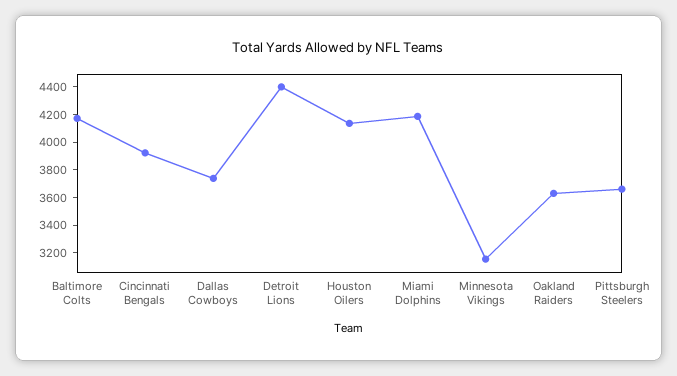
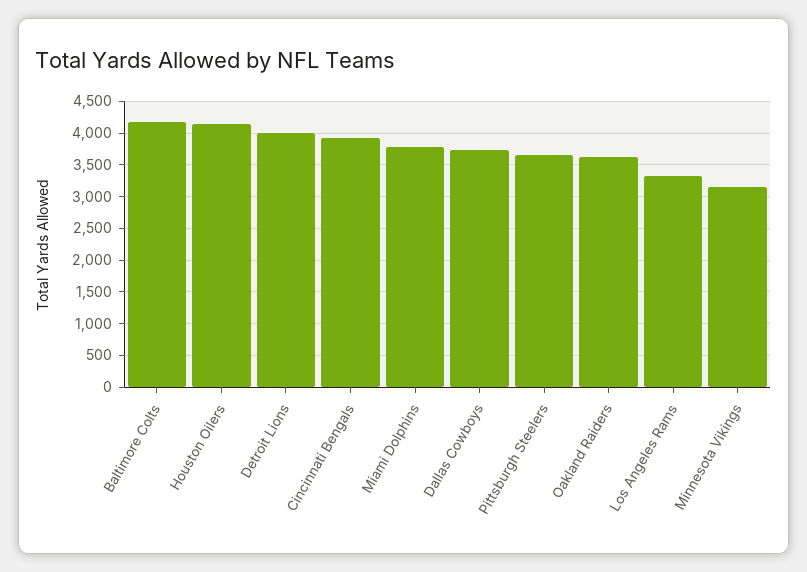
Detroit Lions: 4400 -> 4000
Miami Dolphins: 4200 -> 3800
Los Angeles Rams: none -> 3300

